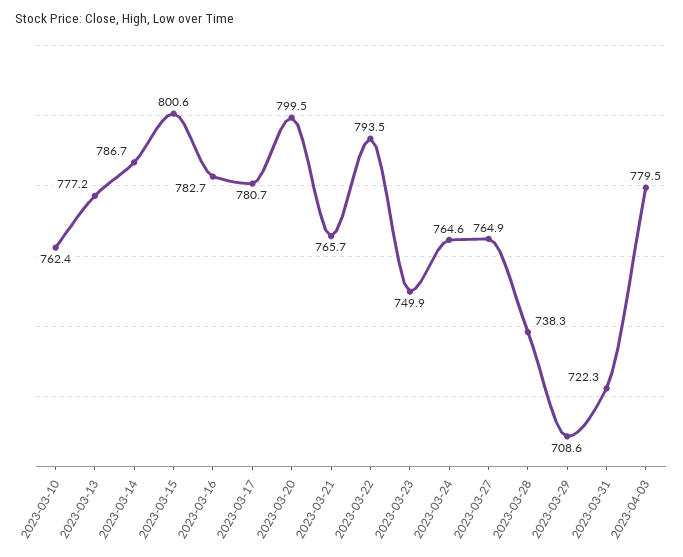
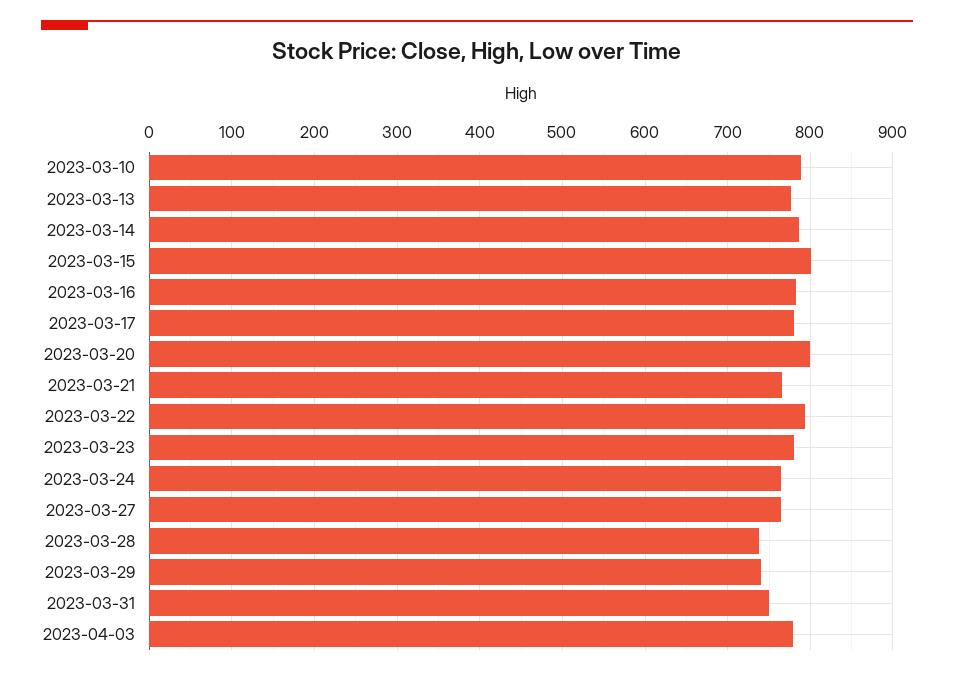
2023-03-10: 762.4 -> 790
2023-03-23: 749.9 -> 780
2023-03-29: 708.6 -> 740
2023-03-31: 722.3 -> 750

